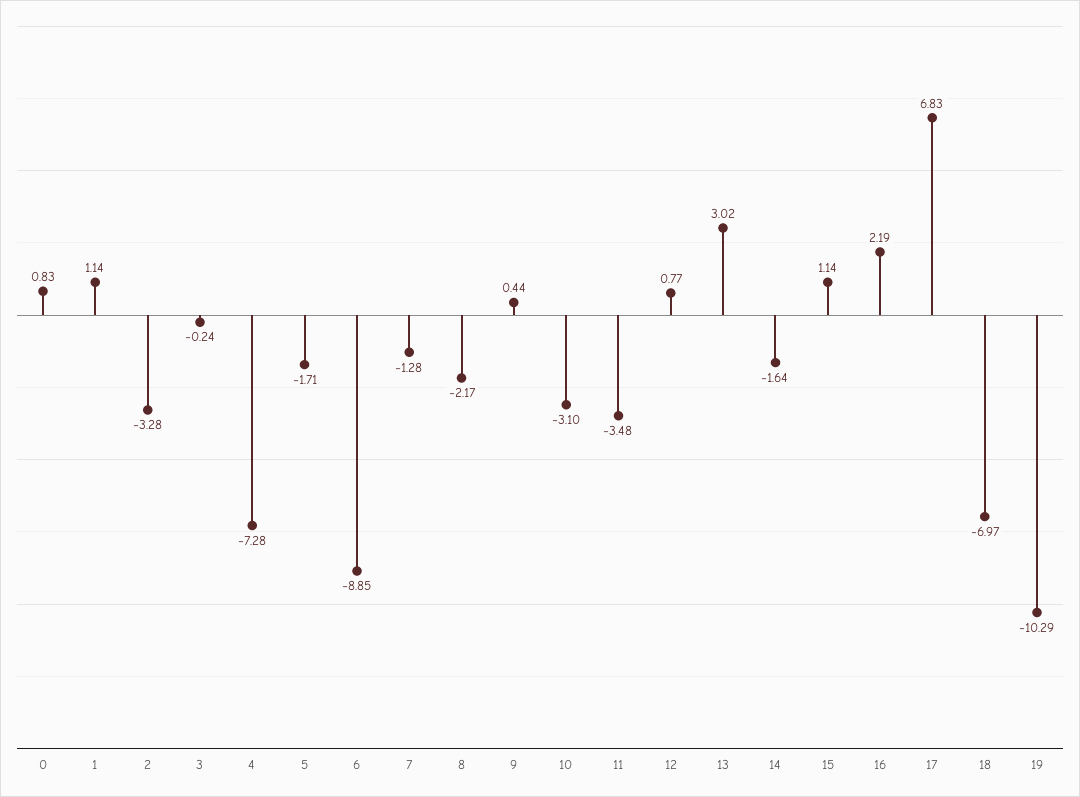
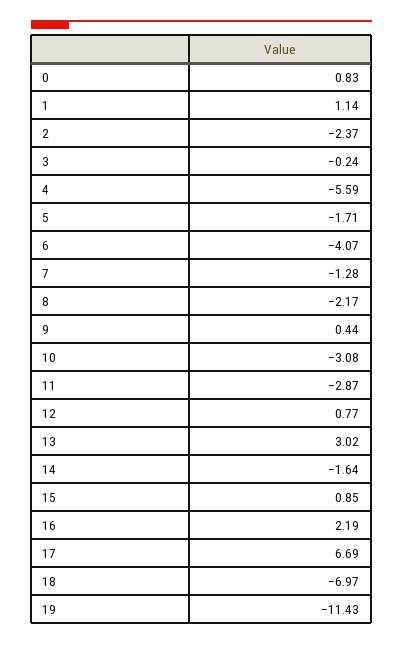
2: -3.28 -> -2.37
4: -7.28 -> -5.59
6: -8.85 -> -4.07
10: -3.1 -> -3.08
11: -3.48 -> -2.87
15: 1.14 -> 0.85
17: 6.83 -> 6.69
19: -10.29 -> -11.43

